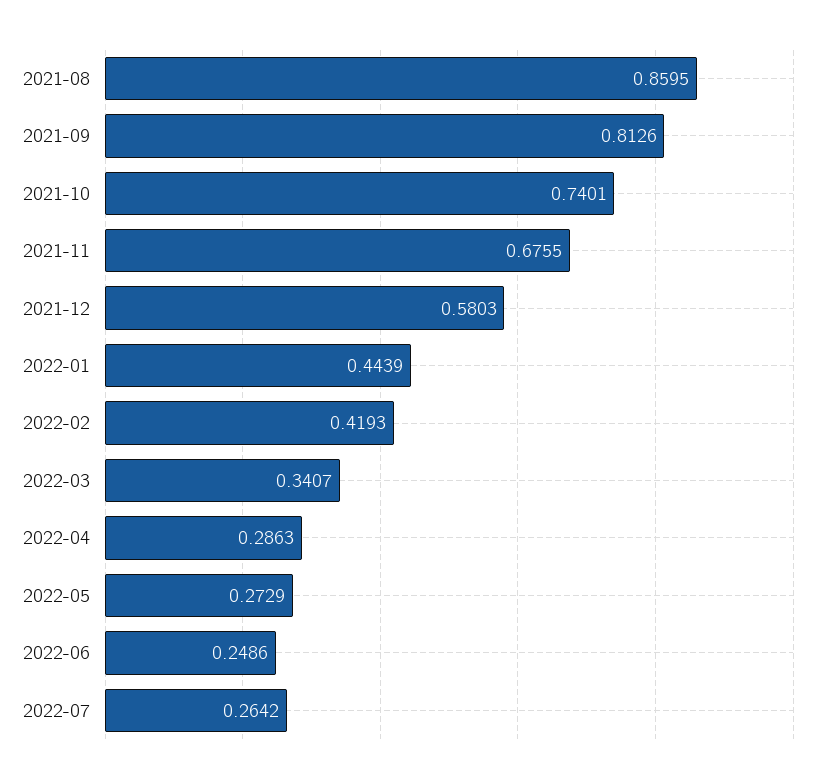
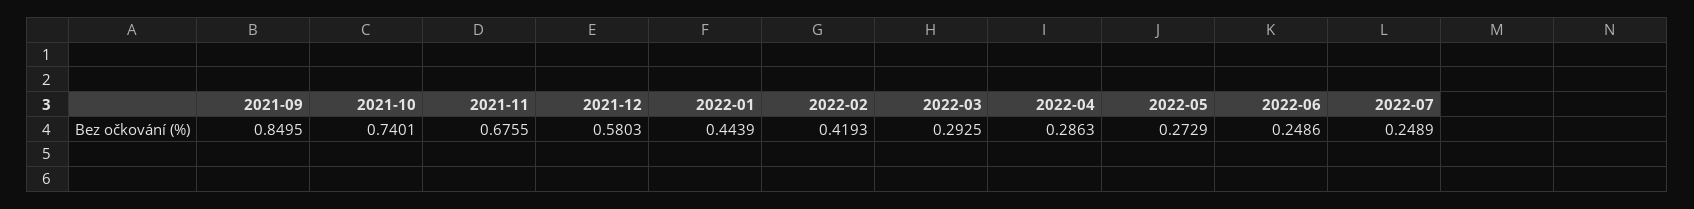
2021-08: 0.8595 -> none
2021-09: 0.8126 -> 0.8495
2022-03: 0.3407 -> 0.2925
2022-07: 0.2642 -> 0.2489

